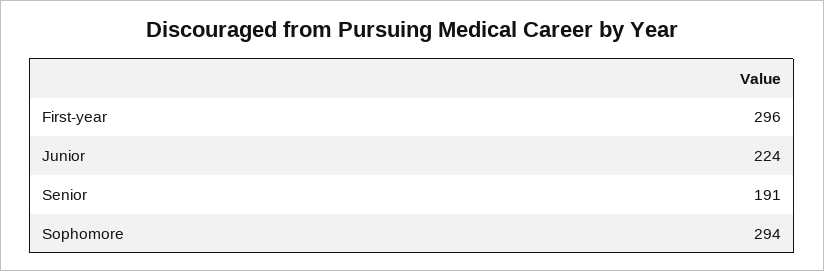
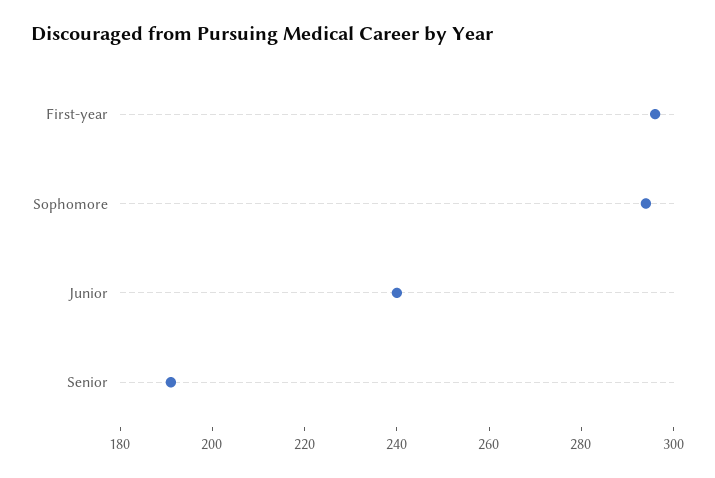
Junior: 224 -> 240

